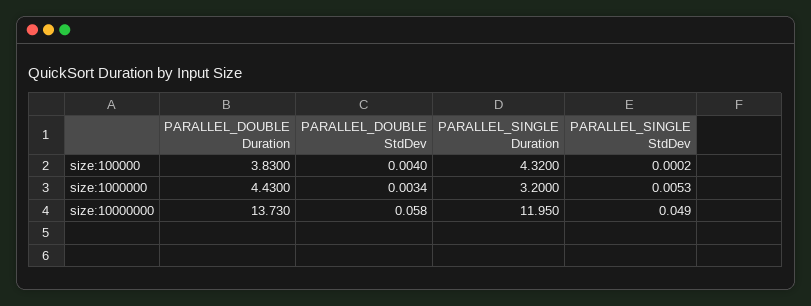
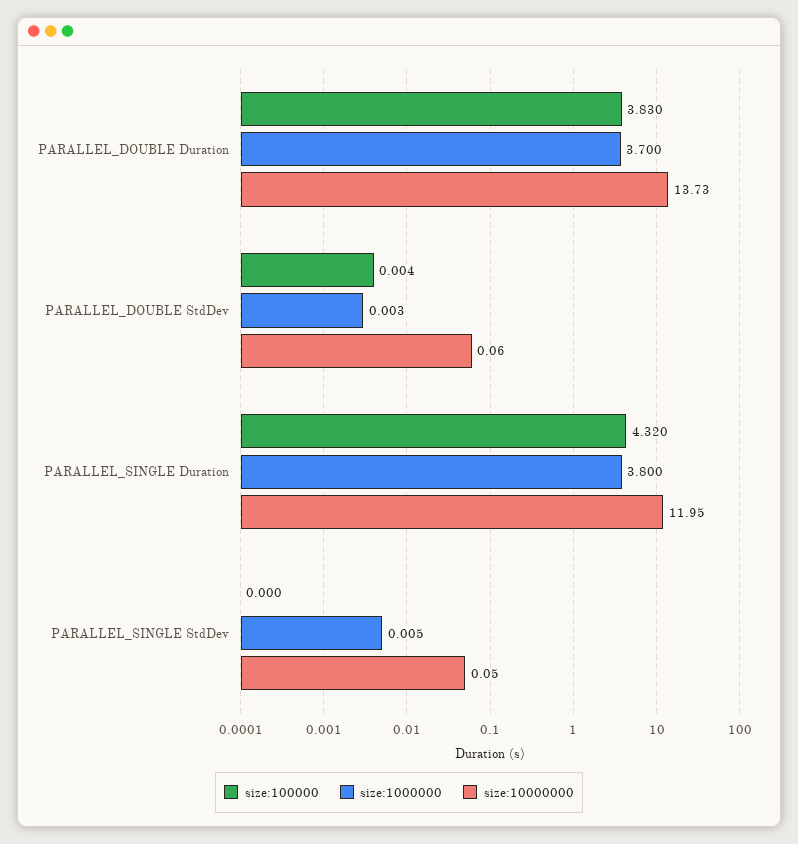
size:1000000, PARALLEL_DOUBLE Duration: 4.43 -> 3.7
size:1000000, PARALLEL_SINGLE Duration: 3.2 -> 3.8

